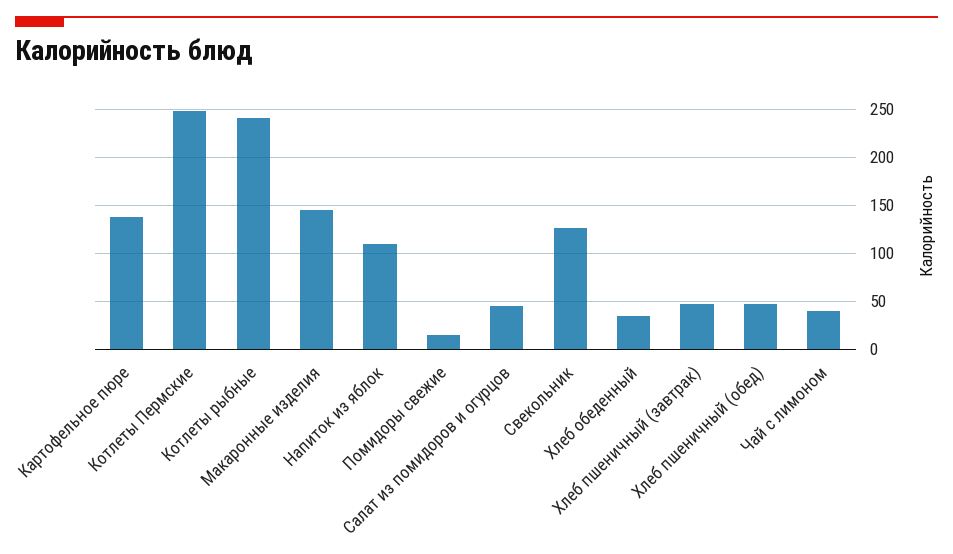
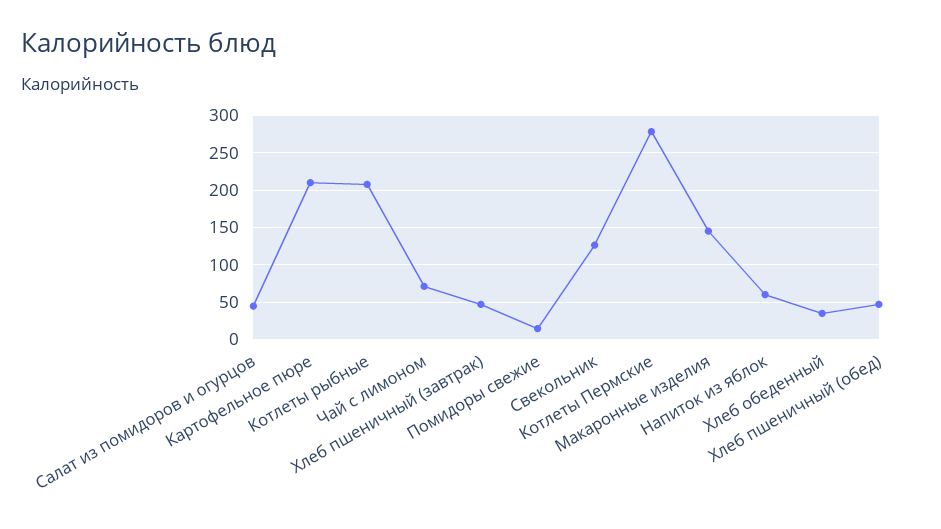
Картофельное пюре: 140 -> 210
Котлеты Пермские: 250 -> 280
Котлеты рыбные: 240 -> 210
Напиток из яблок: 110 -> 60
Чай с лимоном: 40 -> 70

